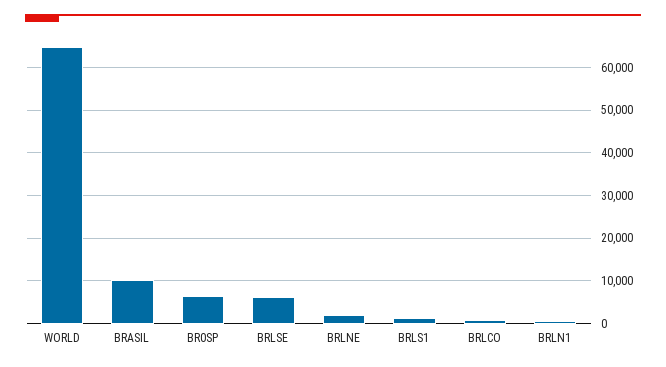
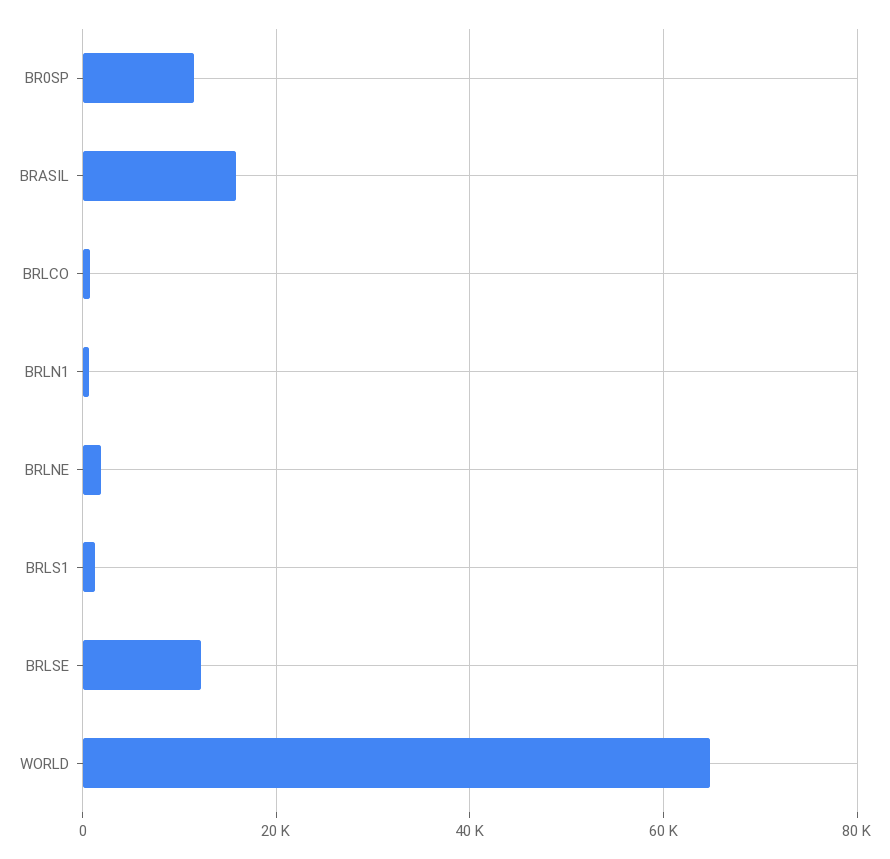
BRASIL: 10000 -> 16000
BR0SP: 6000 -> 12000
BRLSE: 6000 -> 12000

